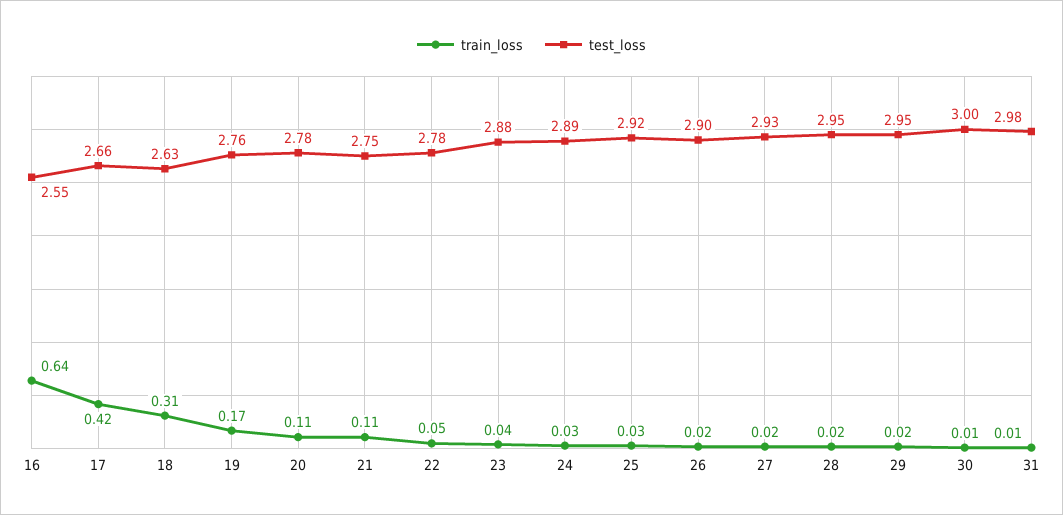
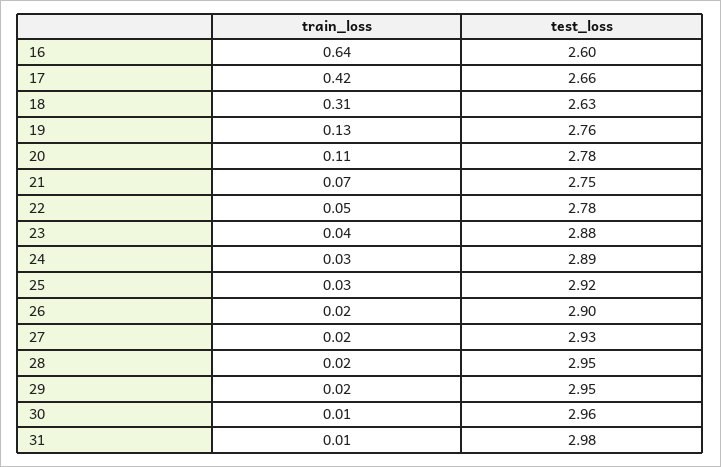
test_loss, 16: 2.55 -> 2.6
train_loss, 19: 0.17 -> 0.13
train_loss, 21: 0.11 -> 0.07
test_loss, 30: 3 -> 2.96

